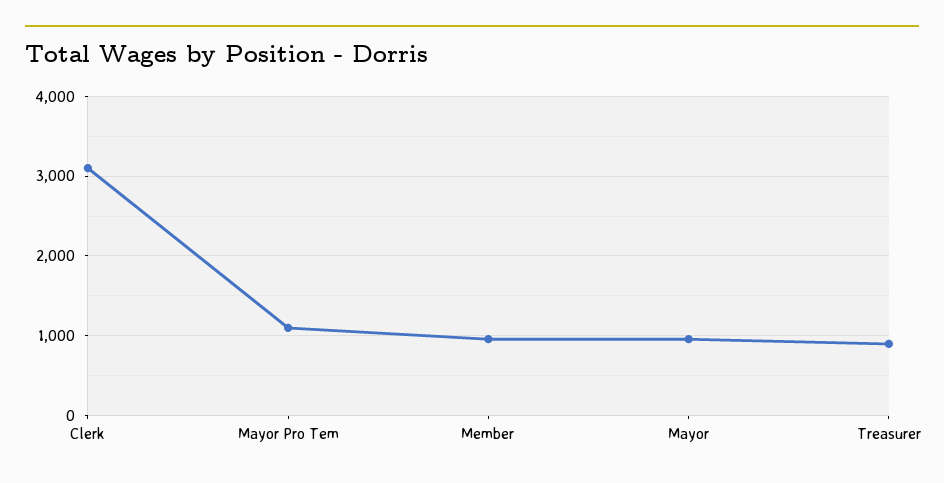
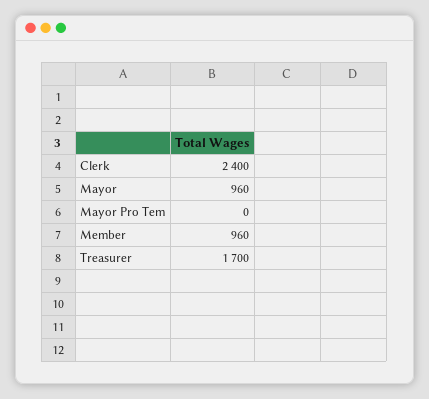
Clerk: 3100 -> 2400
Mayor Pro Tem: 1100 -> 0
Treasurer: 900 -> 1700

